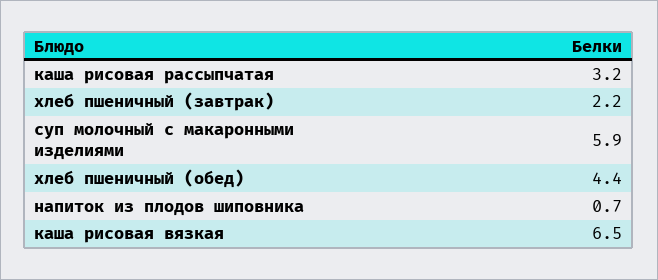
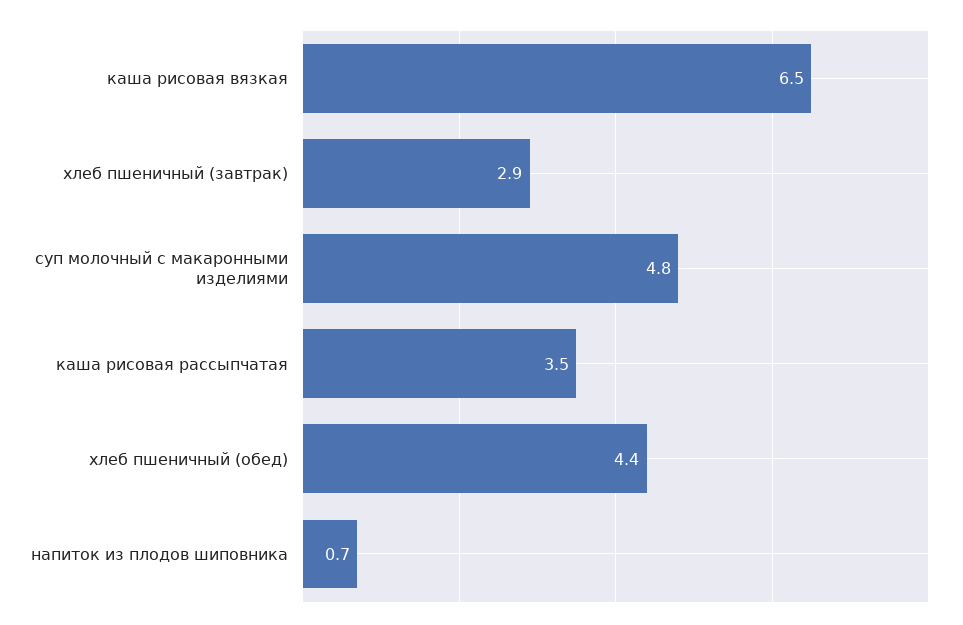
каша рисовая рассыпчатая: 3.2 -> 3.5
хлеб пшеничный (завтрак): 2.2 -> 2.9
суп молочный с макаронными изделиями: 5.9 -> 4.8

